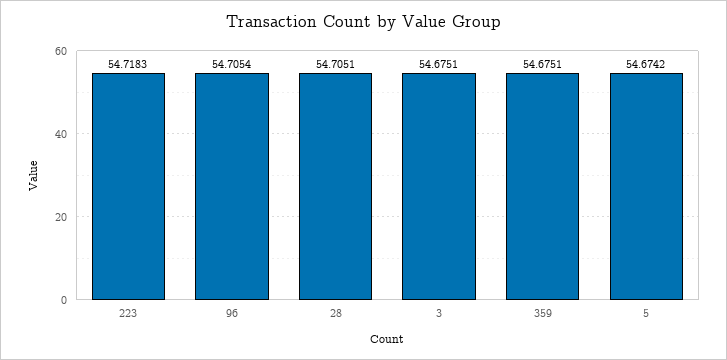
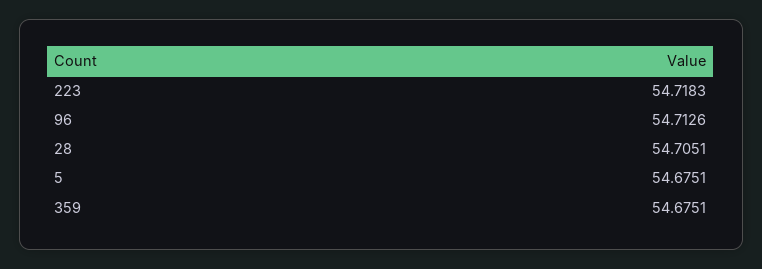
96: 54.7054 -> 54.7126
3: 54.6751 -> none
5: 54.6742 -> 54.6751

